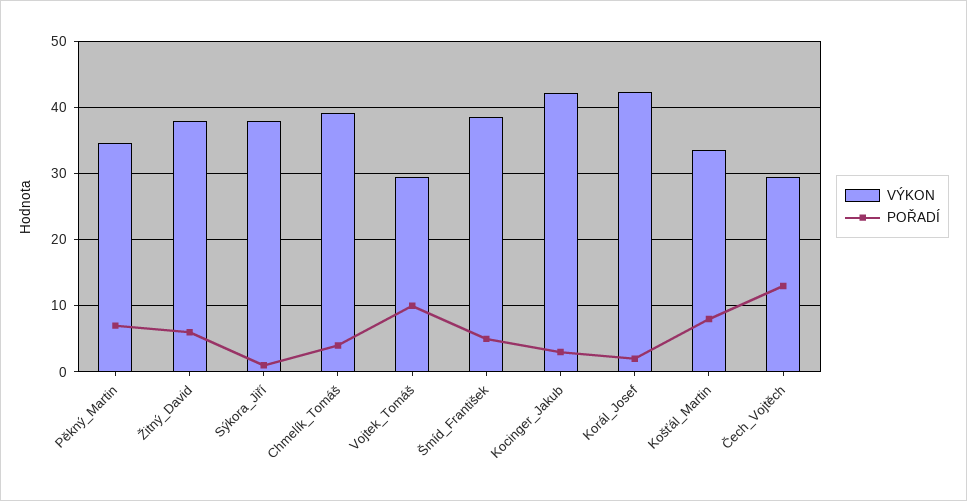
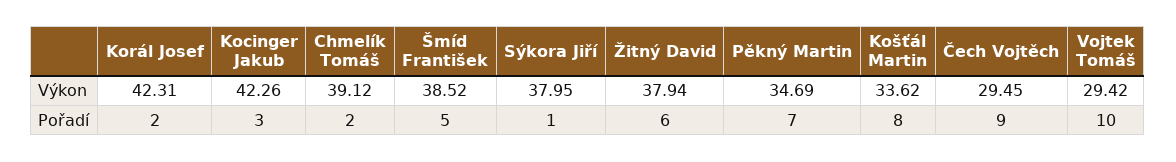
POŘADÍ, Chmelík_Tomáš: 4 -> 2
POŘADÍ, Čech_Vojtěch: 13 -> 9

